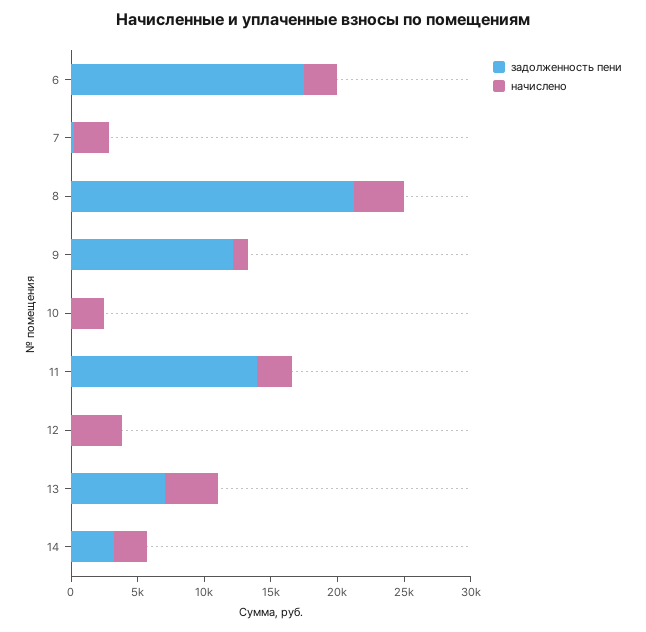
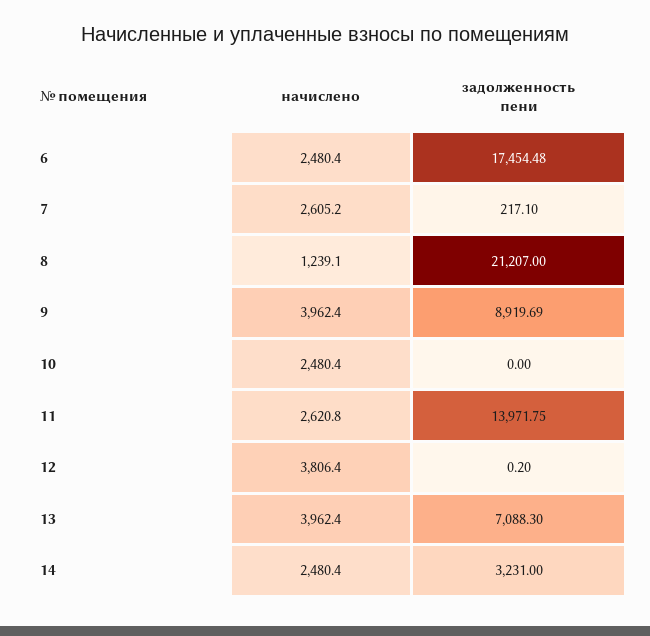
начислено, 8: 4000 -> 1239.1
задолженность пени, 9: 12000 -> 8919.69
начислено, 9: 1000 -> 3962.4

